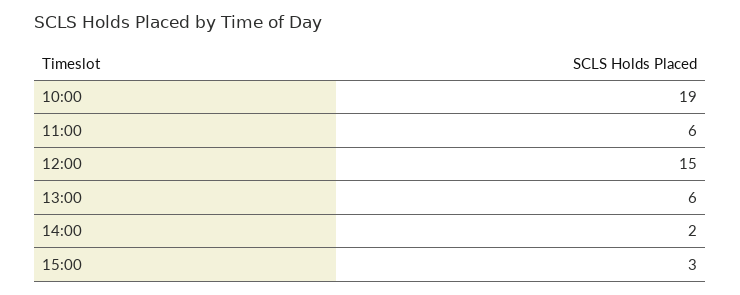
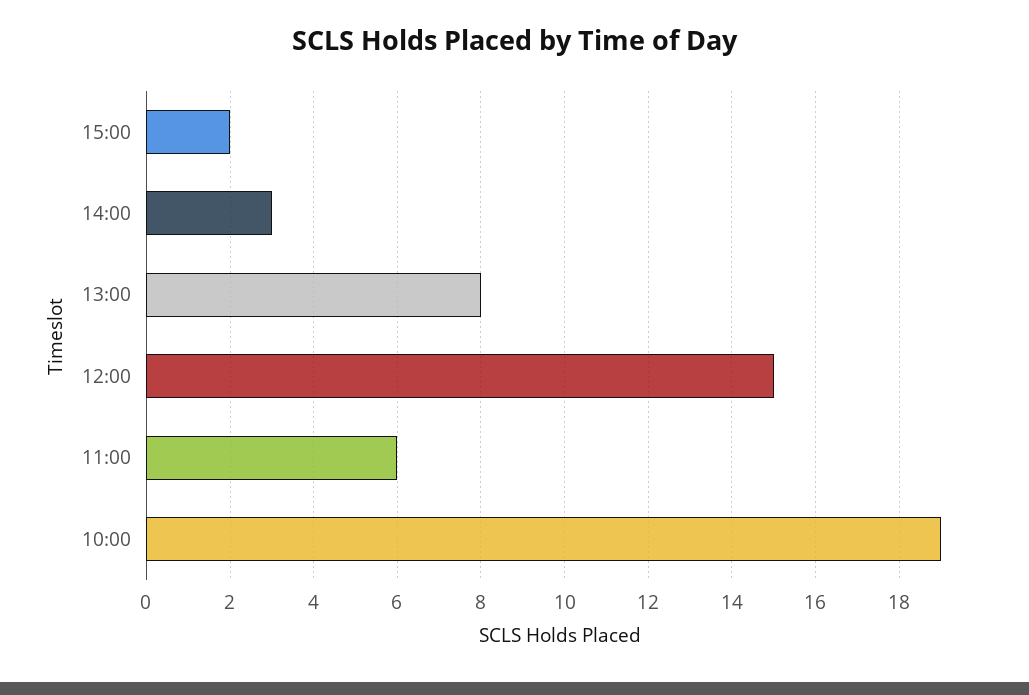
13:00: 6 -> 8
14:00: 2 -> 3
15:00: 3 -> 2

